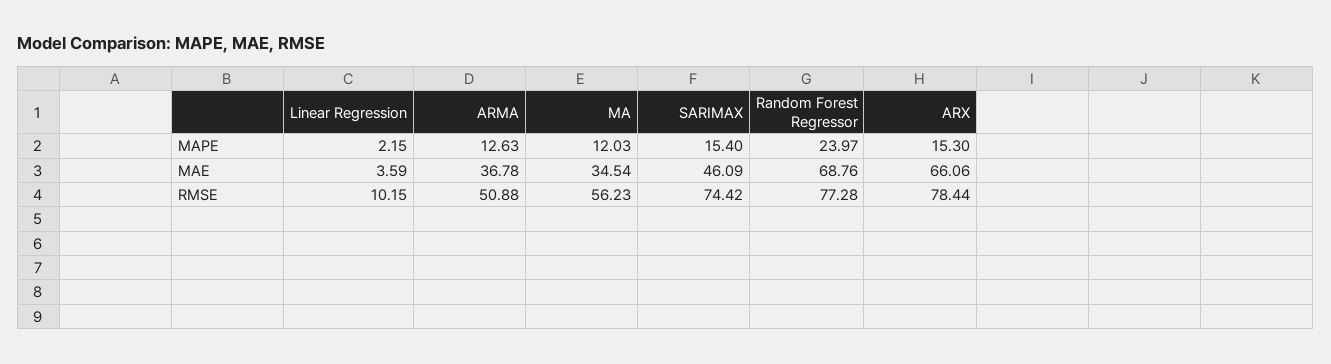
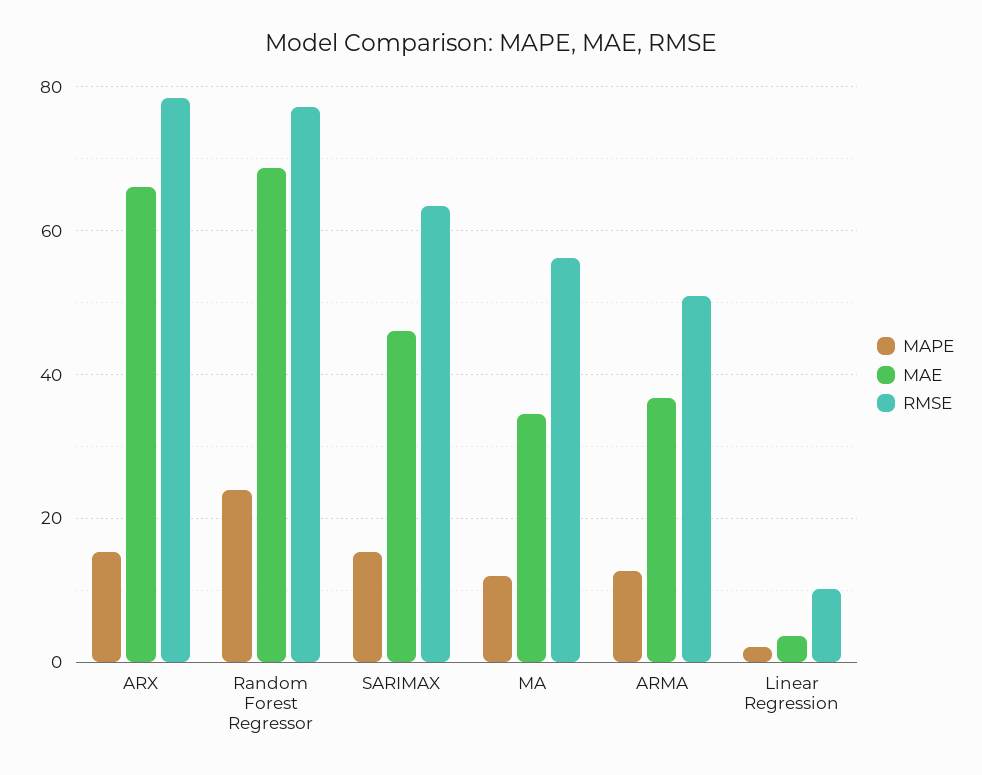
RMSE, SARIMAX: 74.42 -> 64

